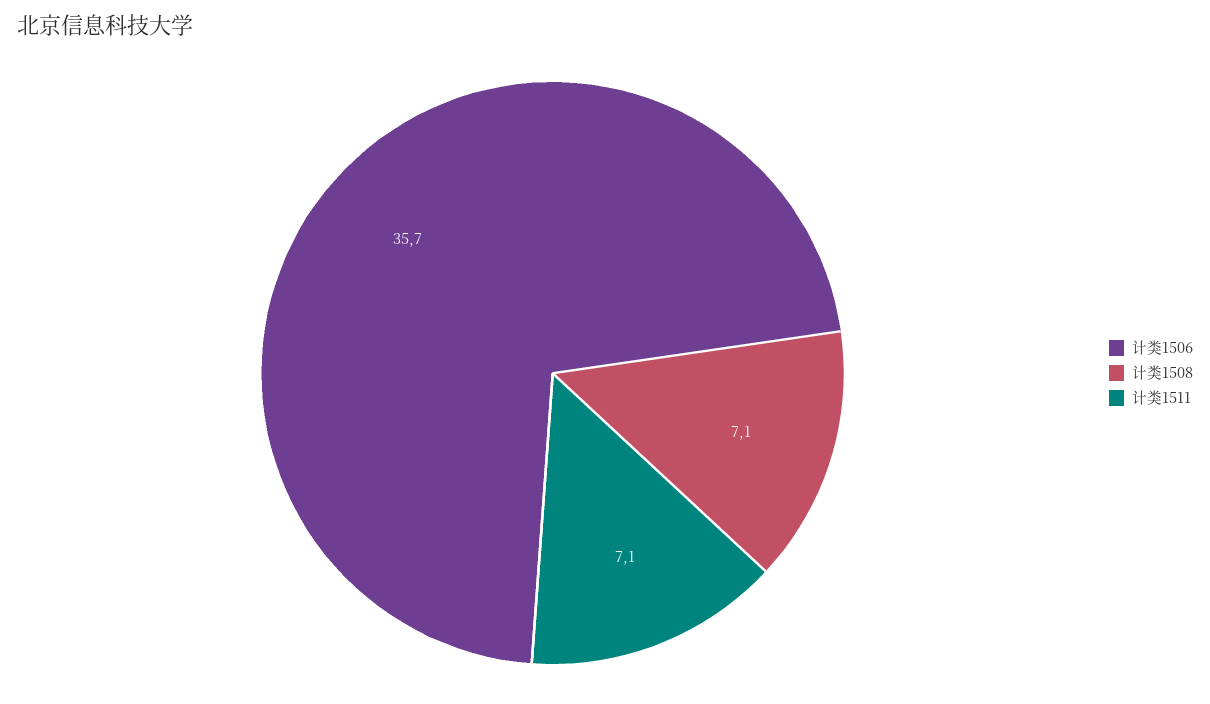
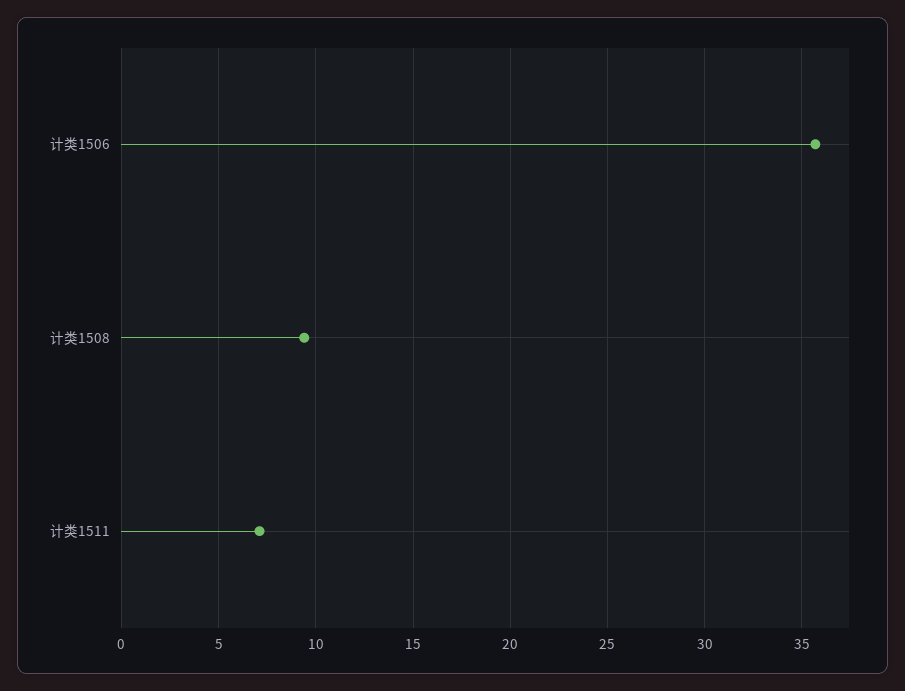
计类1508: 7.1 -> 9.5

